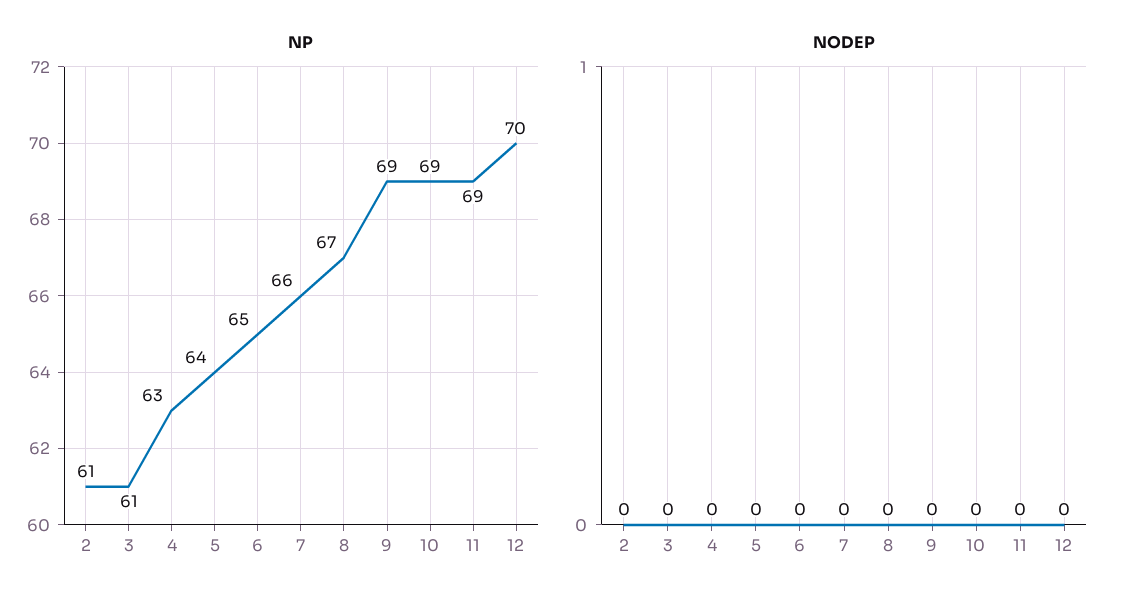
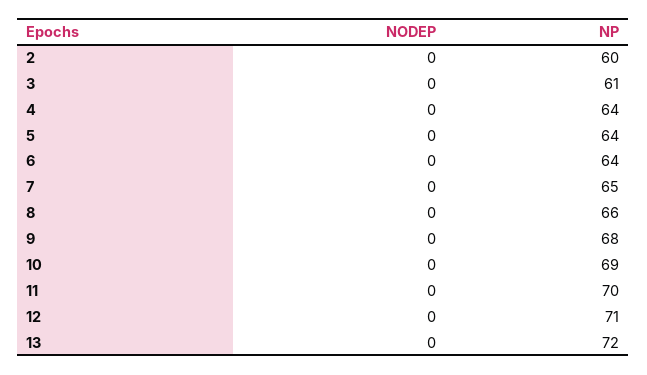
NP, 2: 61 -> 60
NP, 4: 63 -> 64
NP, 6: 65 -> 64
NP, 7: 66 -> 65
NP, 8: 67 -> 66
NP, 9: 69 -> 68
NP, 11: 69 -> 70
NP, 12: 70 -> 71
NODEP, 13: none -> 0
NP, 13: none -> 72

